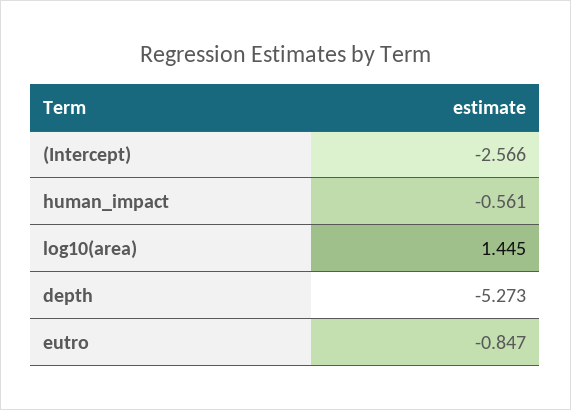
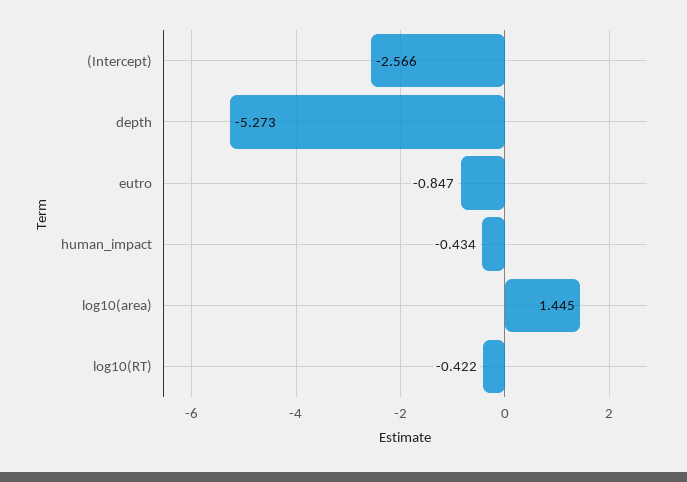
human_impact: -0.561 -> -0.434
log10(RT): none -> -0.422

